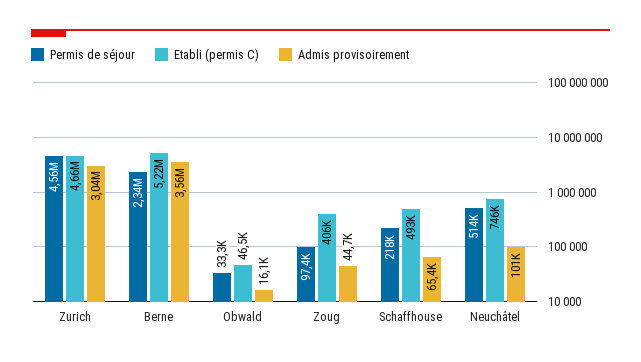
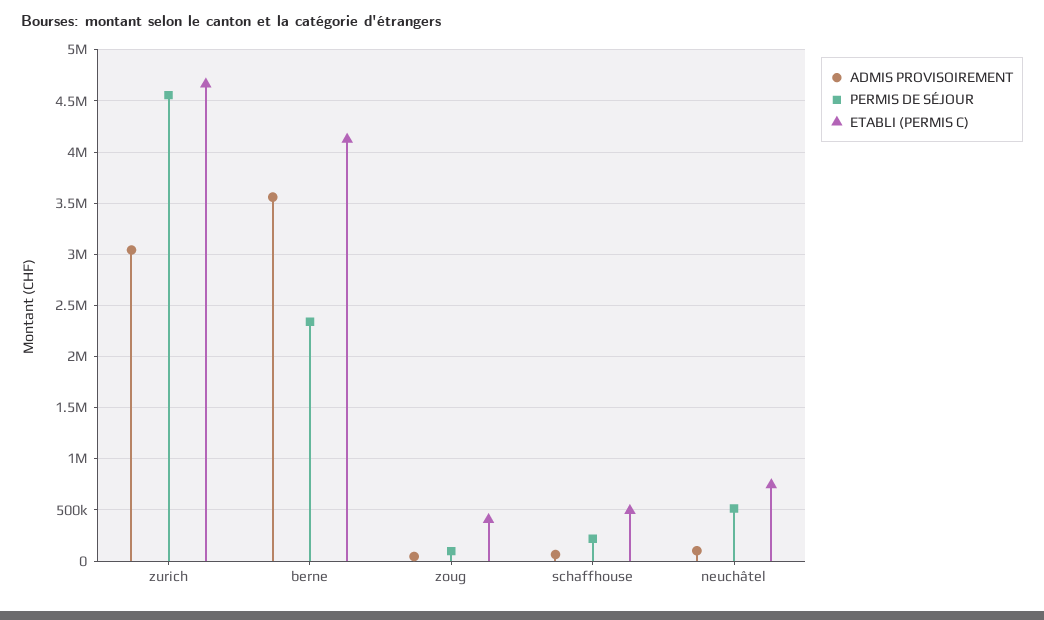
Etabli (permis C), Berne: 5220000 -> 4100000
Permis de séjour, Obwald: 33300 -> none
Etabli (permis C), Obwald: 46500 -> none
Admis provisoirement, Obwald: 16100 -> none

